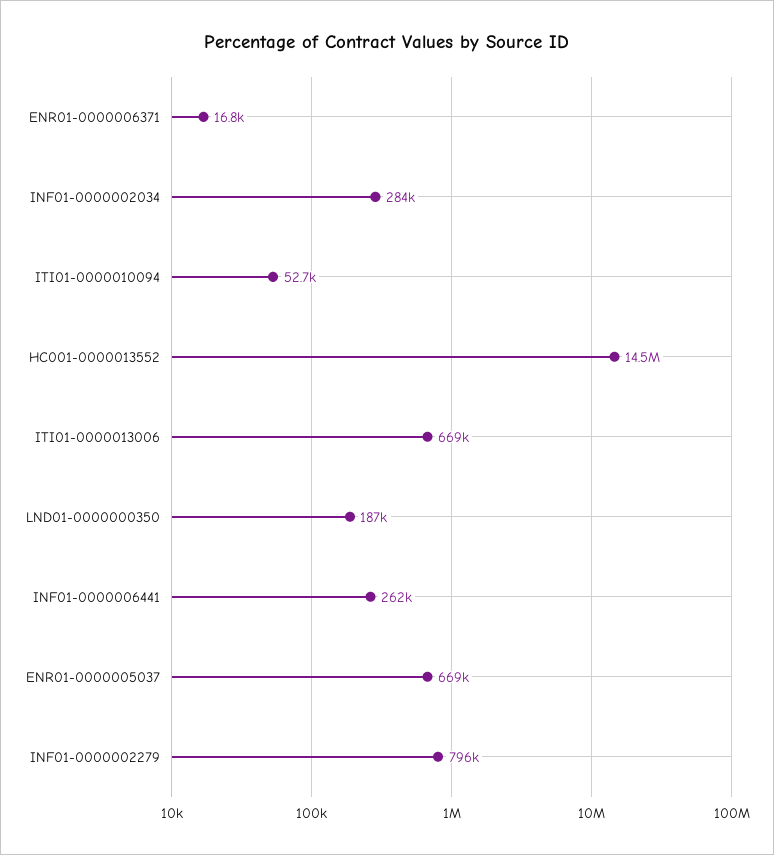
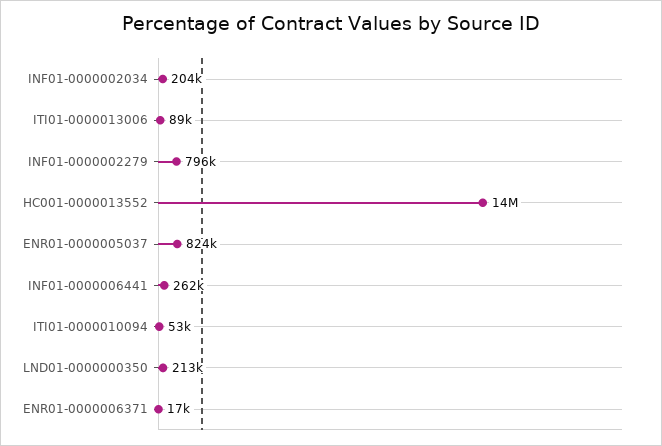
INF01-0000002034: 284000 -> 204000
ITI01-0000013006: 669000 -> 89000
LND01-0000000350: 187000 -> 213000
ENR01-0000005037: 669000 -> 824000

